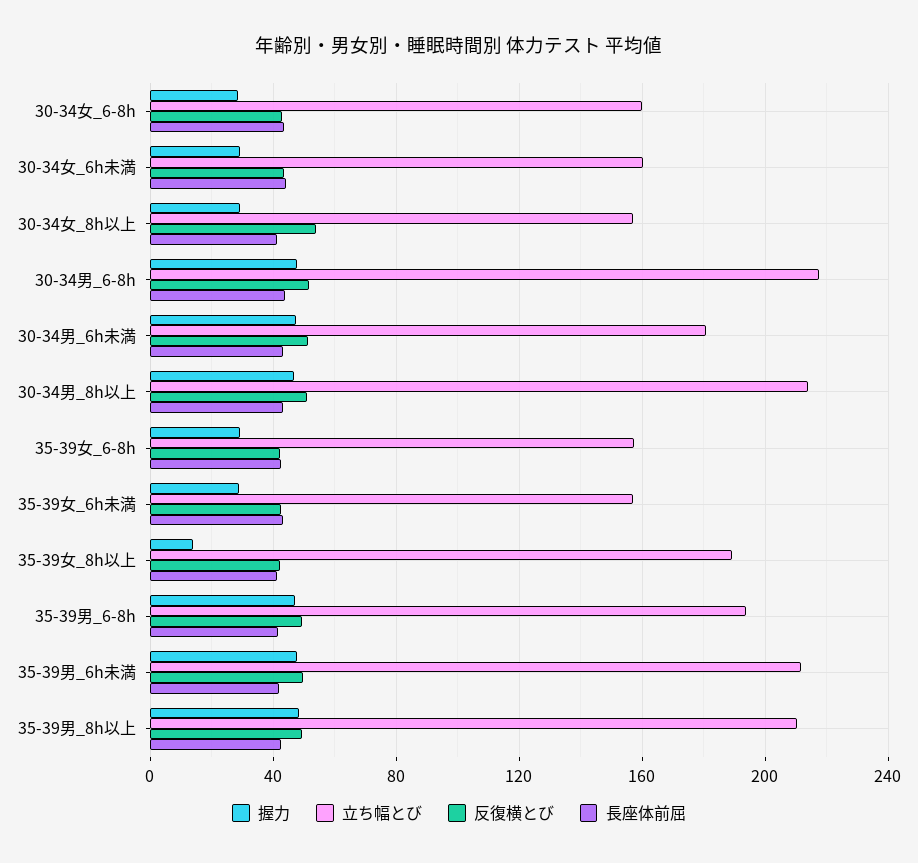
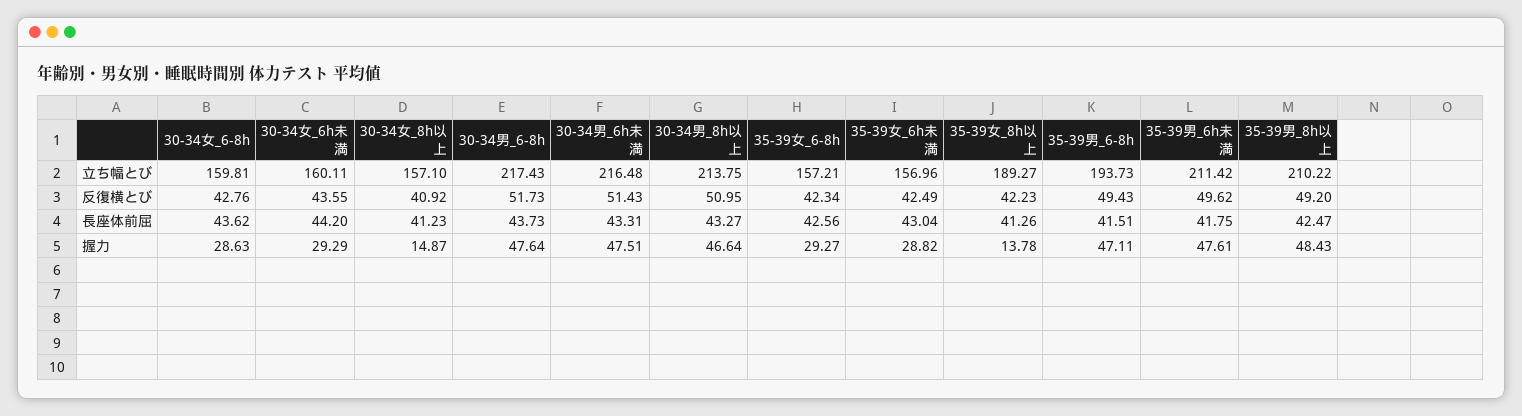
握力, 30-34女_8h以上: 30 -> 14.87
反復横とび, 30-34女_8h以上: 55 -> 40.92
立ち幅とび, 30-34男_6h未満: 180 -> 216.48

